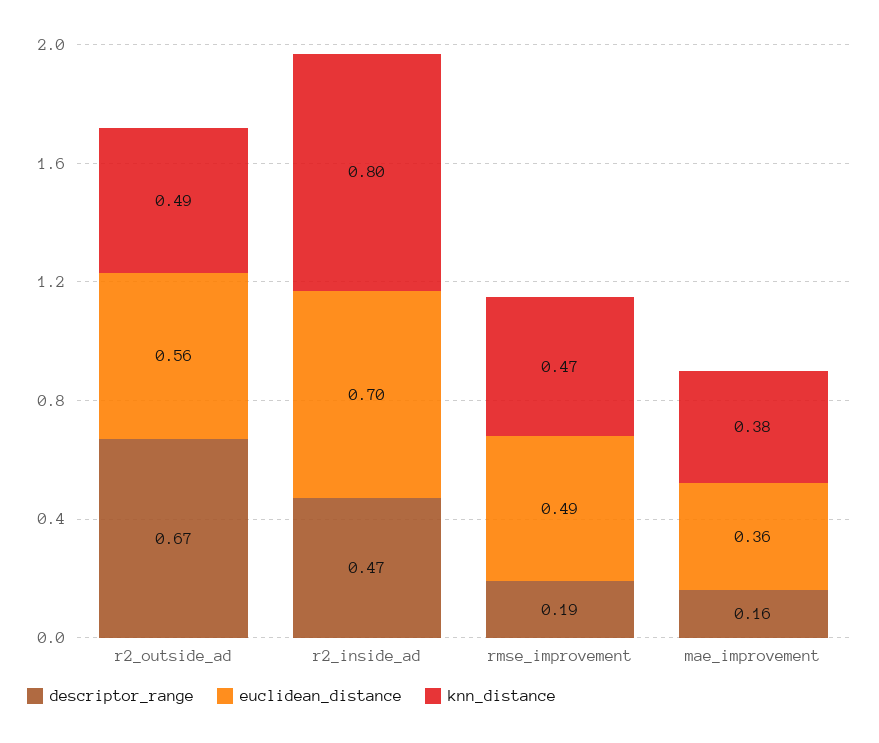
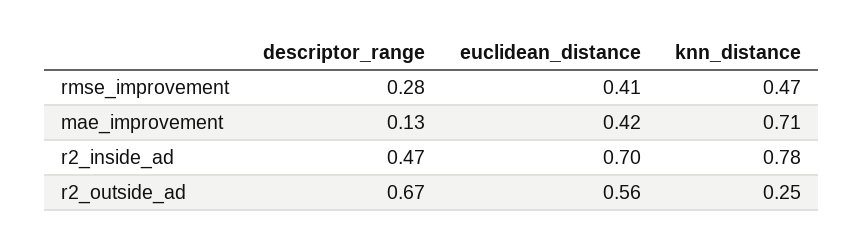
knn_distance, r2_outside_ad: 0.49 -> 0.25
knn_distance, r2_inside_ad: 0.8 -> 0.78
descriptor_range, rmse_improvement: 0.19 -> 0.28
euclidean_distance, rmse_improvement: 0.49 -> 0.41
descriptor_range, mae_improvement: 0.16 -> 0.13
euclidean_distance, mae_improvement: 0.36 -> 0.42
knn_distance, mae_improvement: 0.38 -> 0.71

